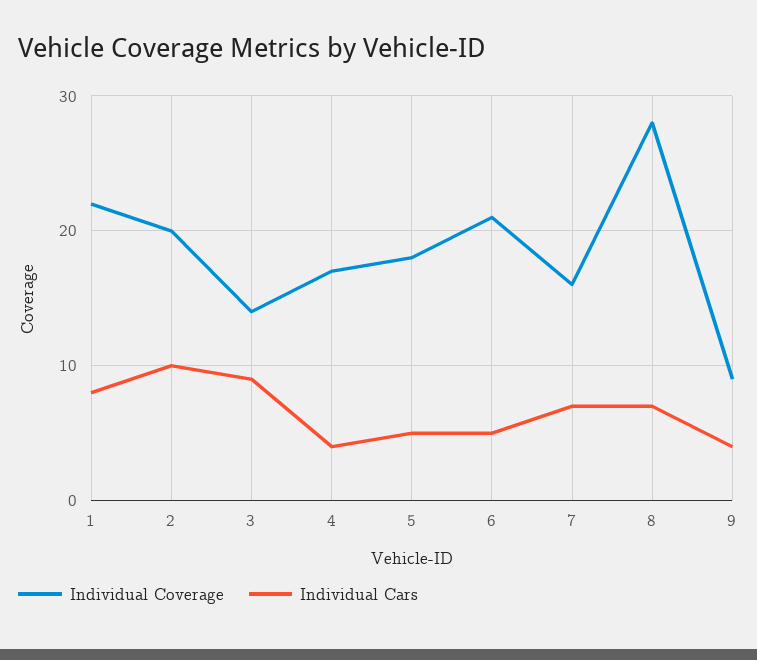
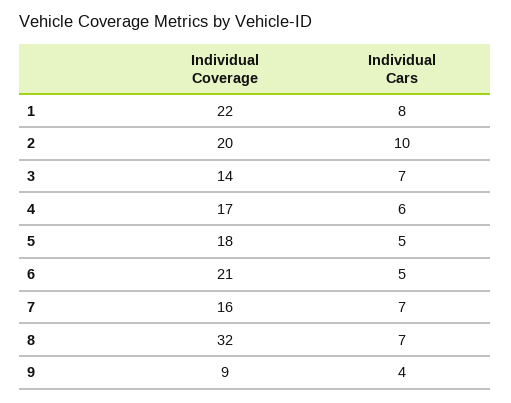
Individual Cars, 3: 9 -> 7
Individual Cars, 4: 4 -> 6
Individual Coverage, 8: 28 -> 32

